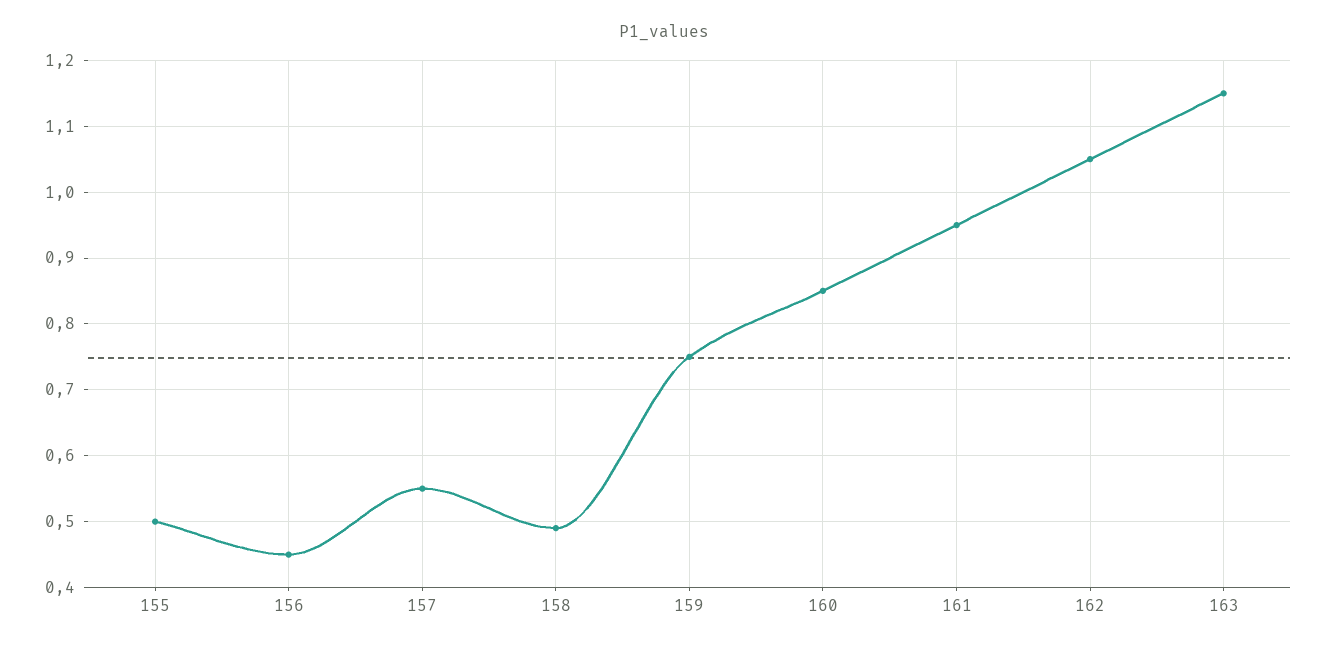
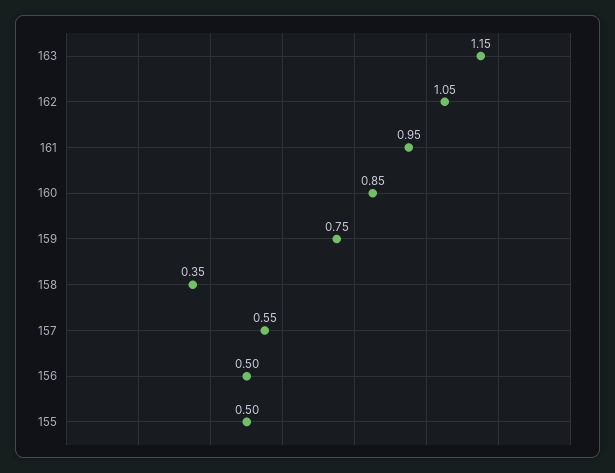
156: 0.45 -> 0.5
158: 0.49 -> 0.35

